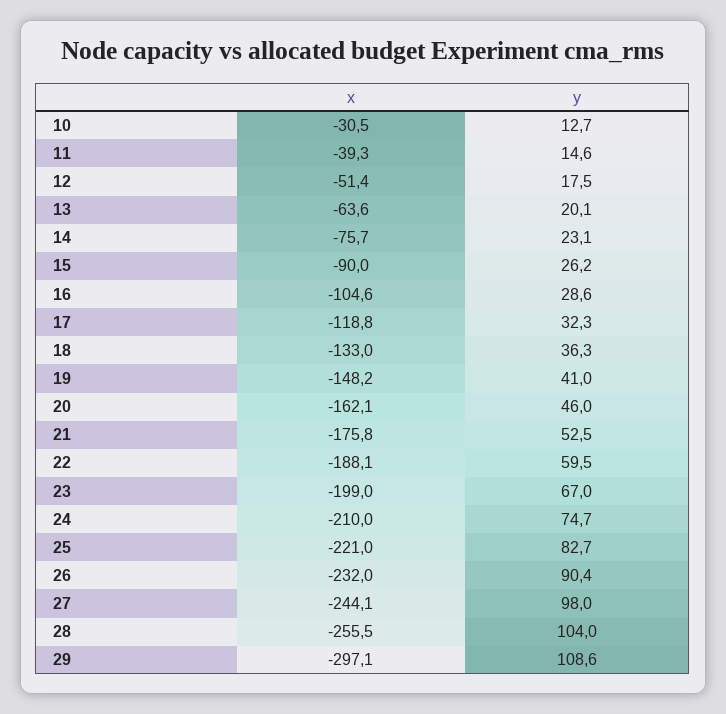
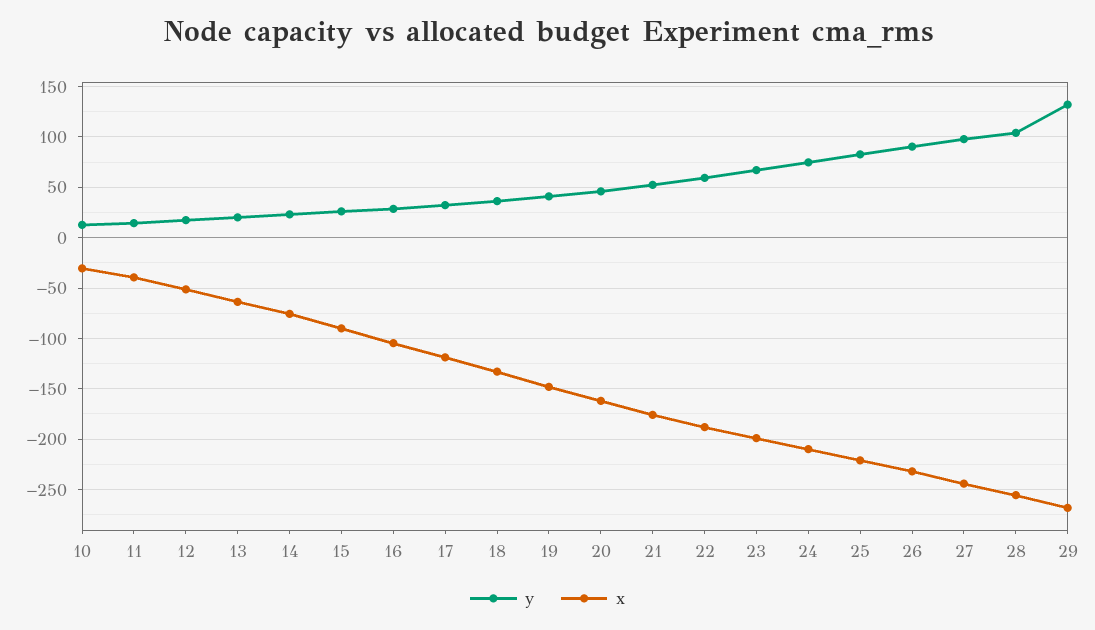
x, 29: -297.1 -> -270
y, 29: 108.6 -> 130

